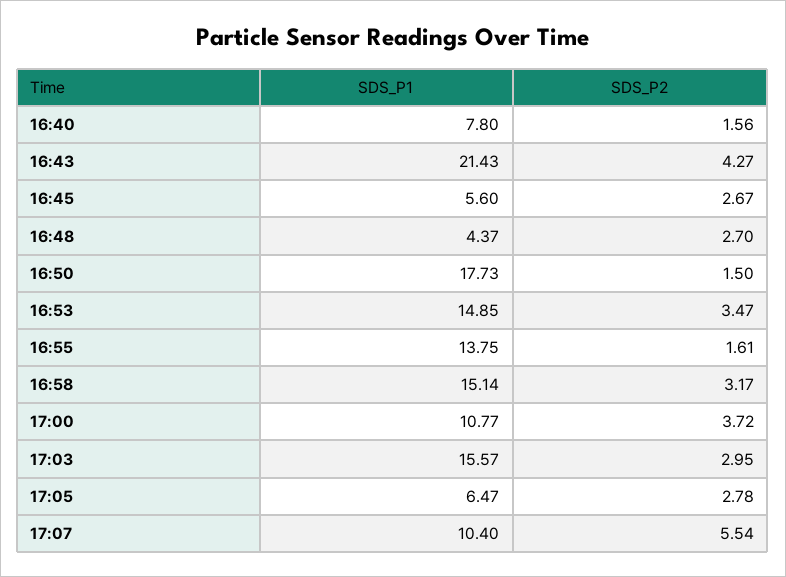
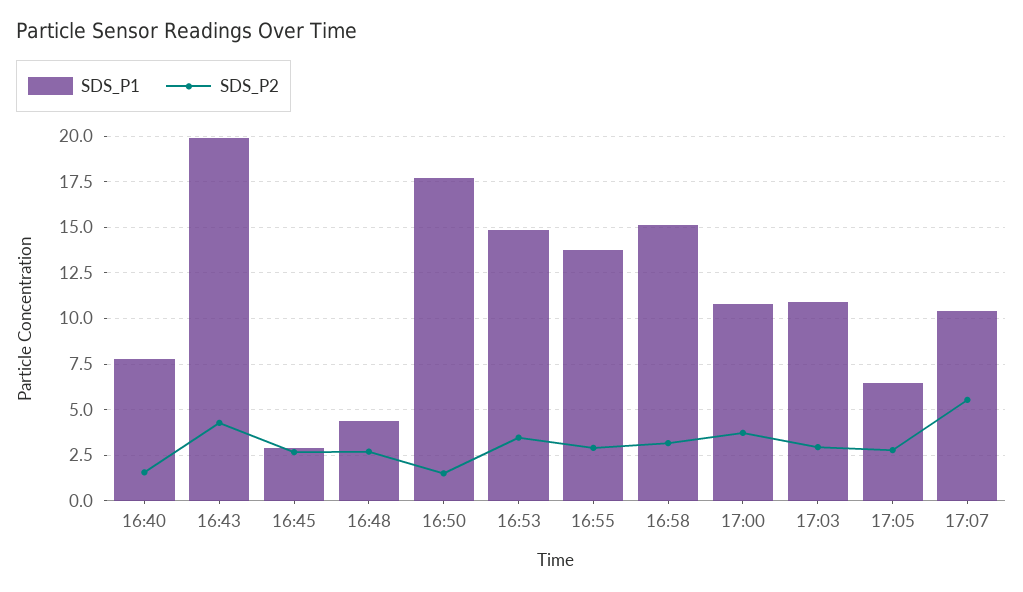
SDS_P1, 16:43: 21.43 -> 20
SDS_P1, 16:45: 5.6 -> 3
SDS_P2, 16:55: 1.61 -> 3
SDS_P1, 17:03: 15.57 -> 11

